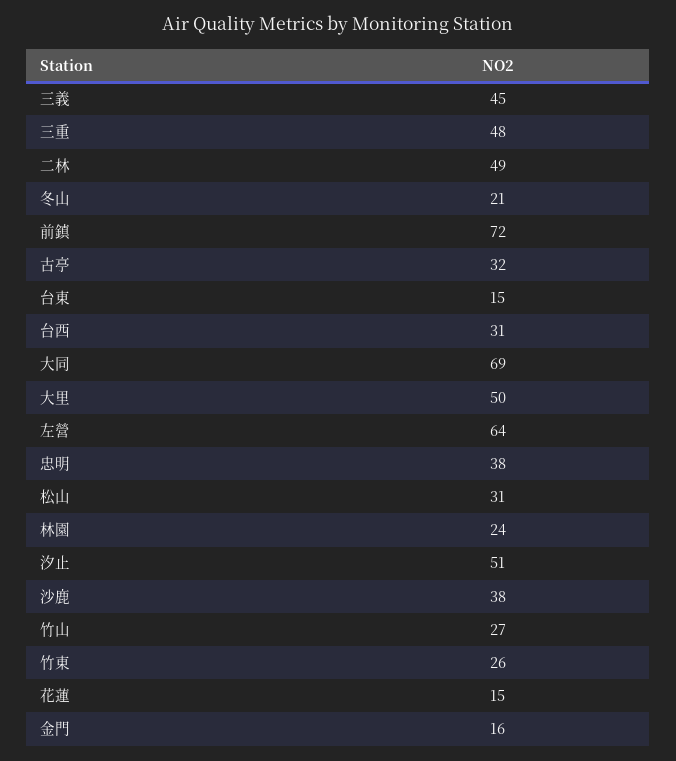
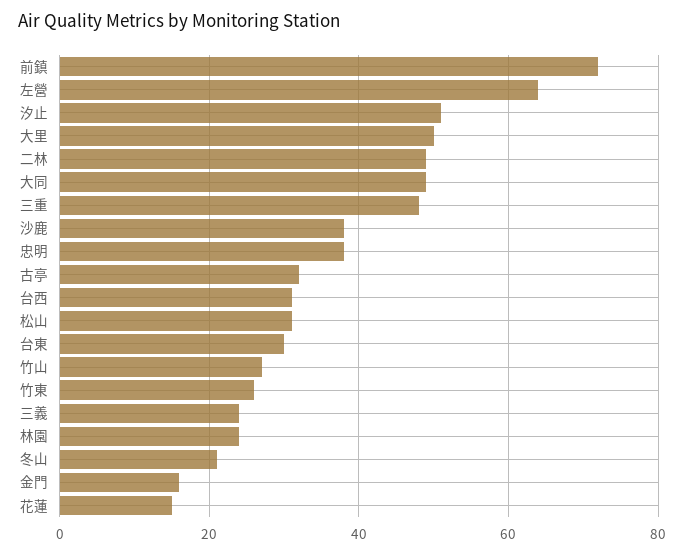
三義: 45 -> 25
台東: 15 -> 30
大同: 69 -> 50

